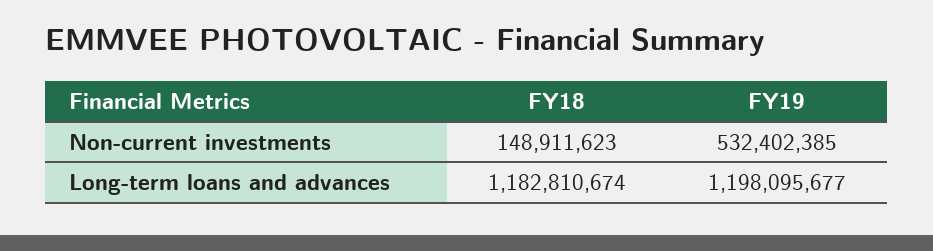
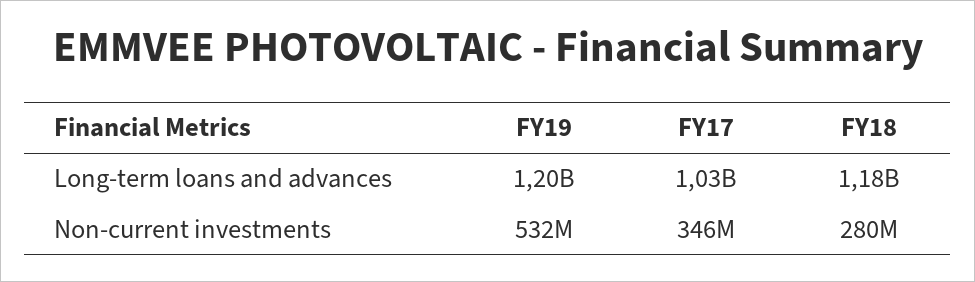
FY18, Non-current investments: 148911623 -> 280000000
FY17, Long-term loans and advances: none -> 1030000000
FY17, Non-current investments: none -> 346000000

